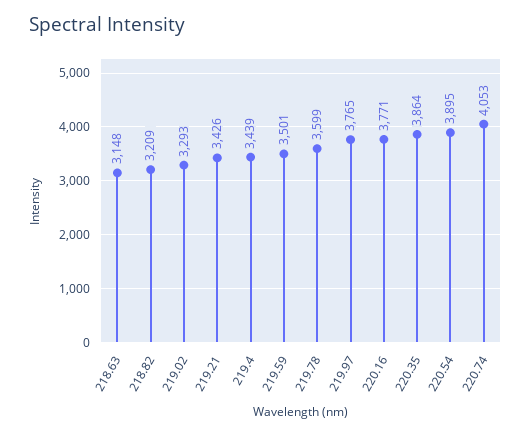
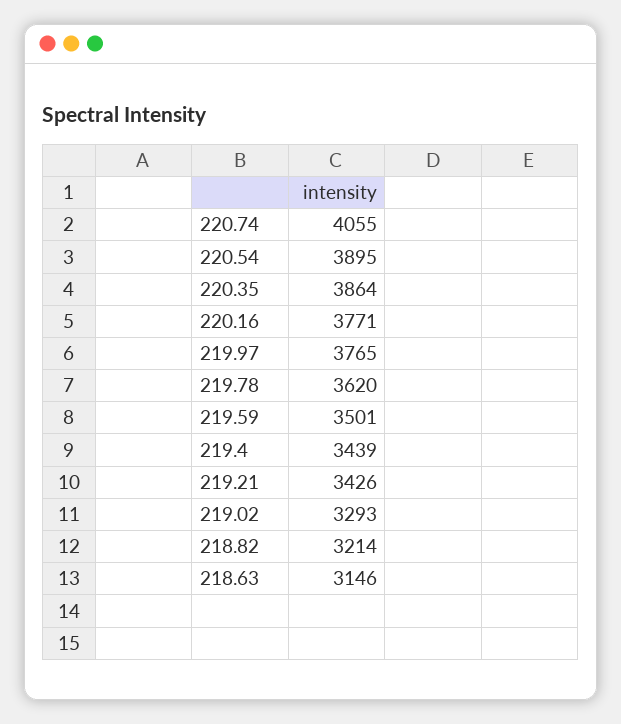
218.63: 3148 -> 3146
218.82: 3209 -> 3214
219.78: 3599 -> 3620
220.74: 4053 -> 4055

